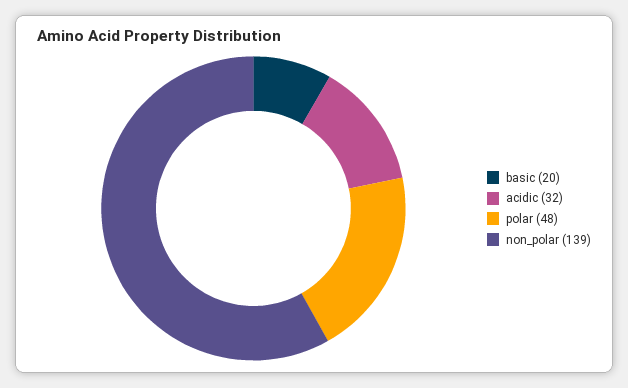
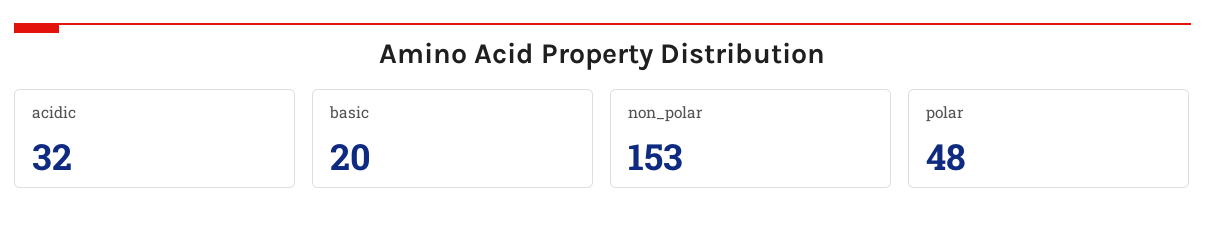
non_polar: 139 -> 153

